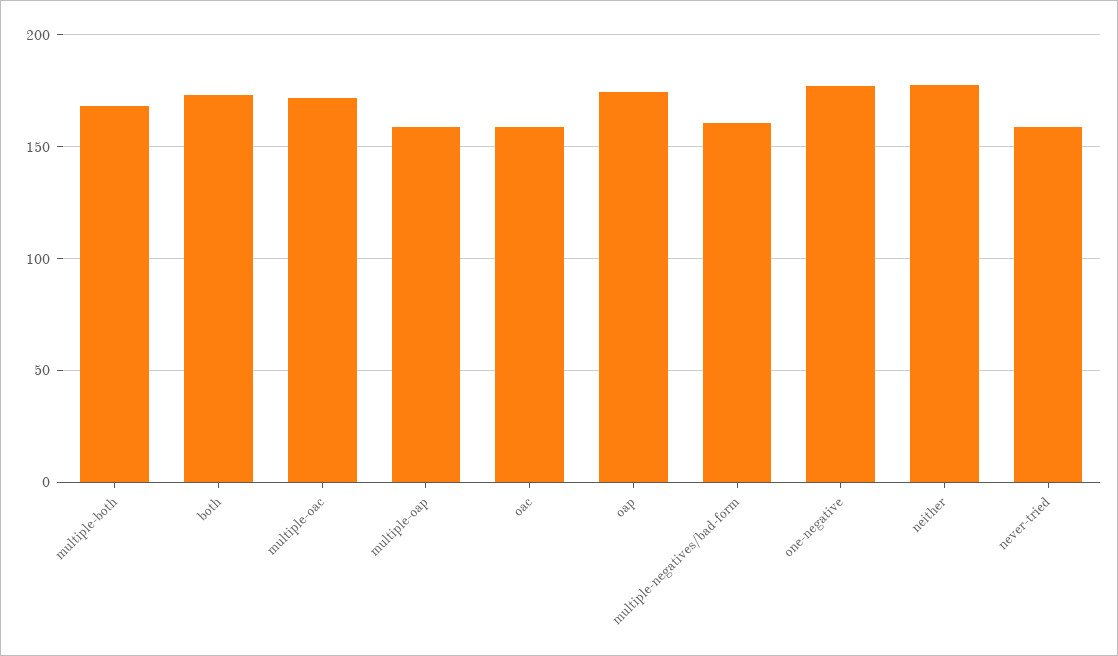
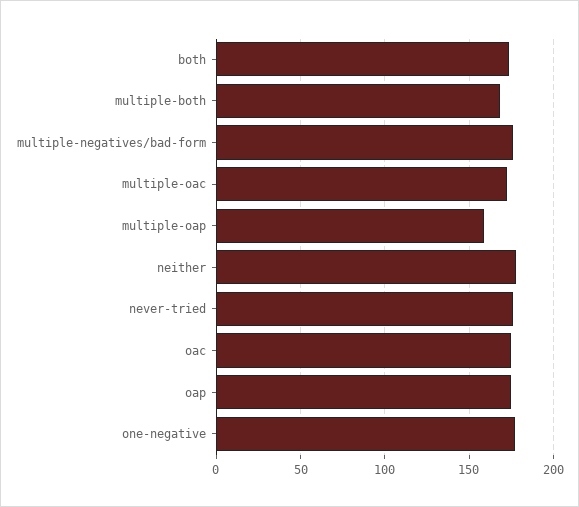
oac: 160 -> 175
multiple-negatives/bad-form: 160 -> 175
never-tried: 160 -> 175

